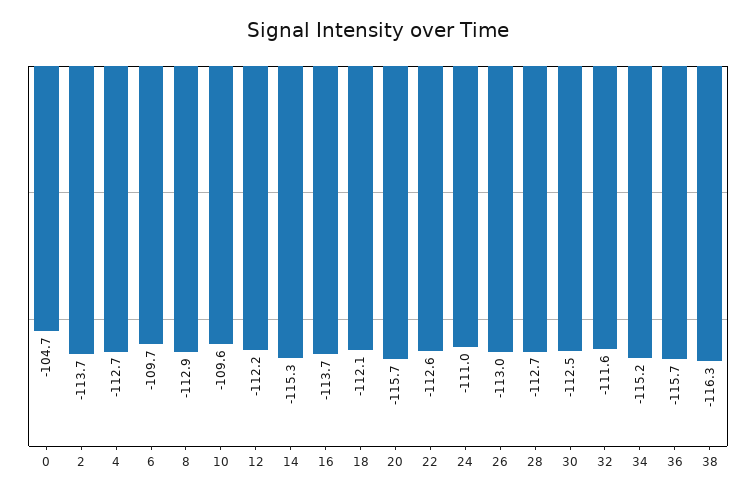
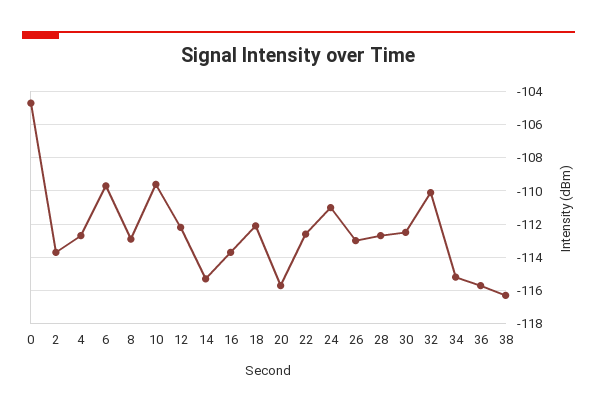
32: -111.6 -> -110

